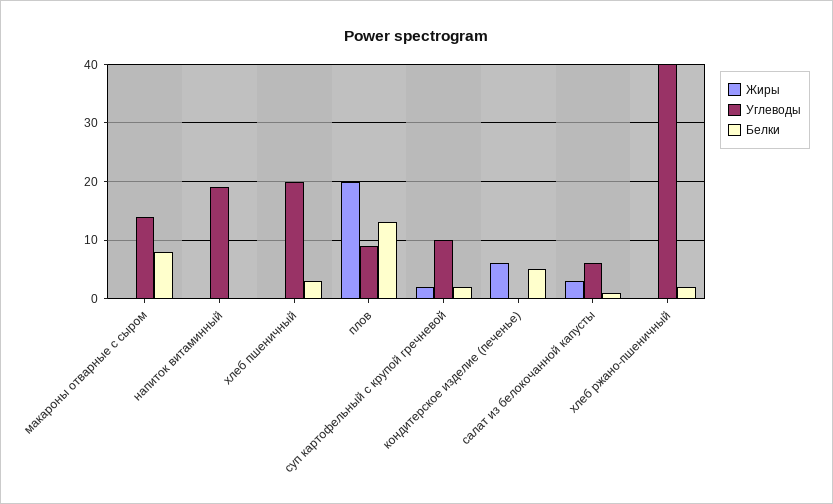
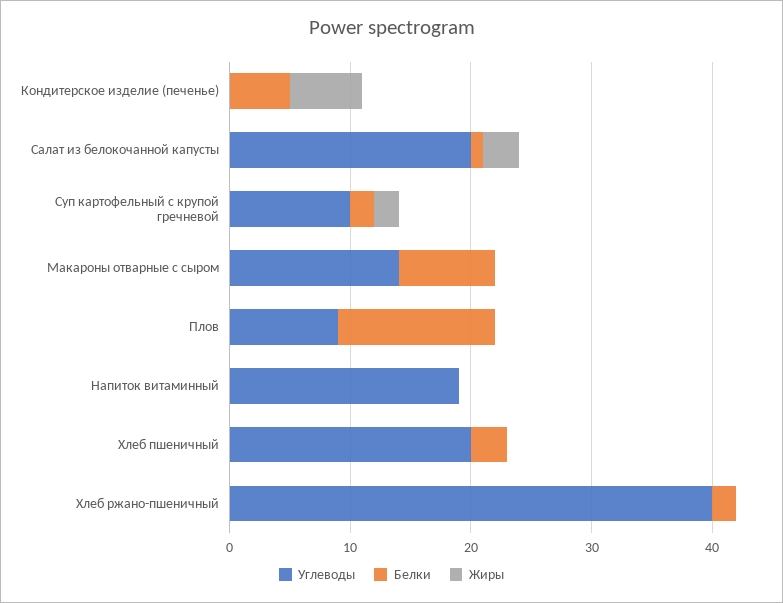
Жиры, плов: 20 -> 0
Углеводы, салат из белокочанной капусты: 5 -> 20

